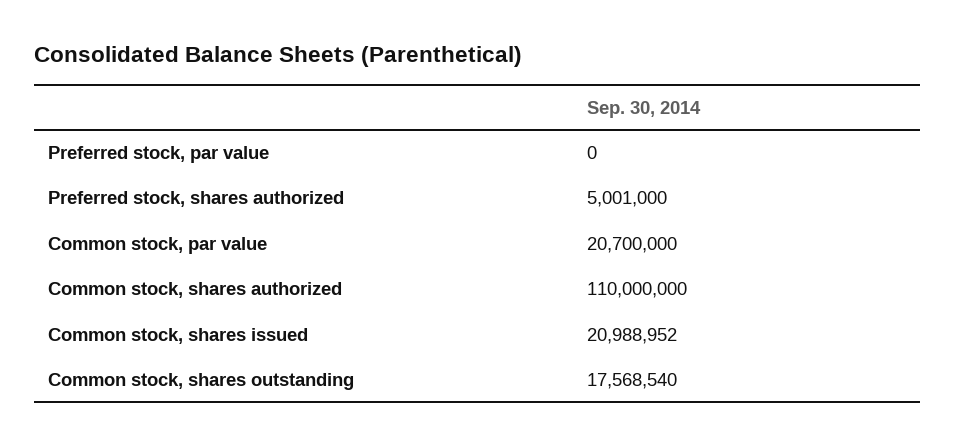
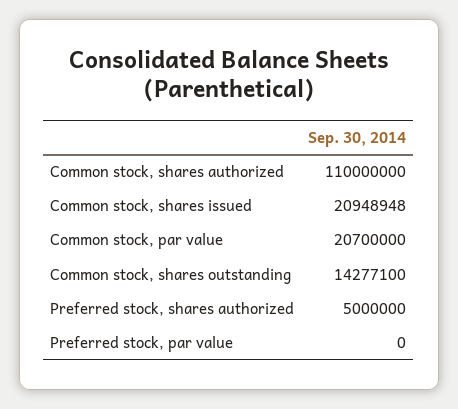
Preferred stock, shares authorized: 5001000 -> 5000000
Common stock, shares issued: 20988952 -> 20948948
Common stock, shares outstanding: 17568540 -> 14277100

